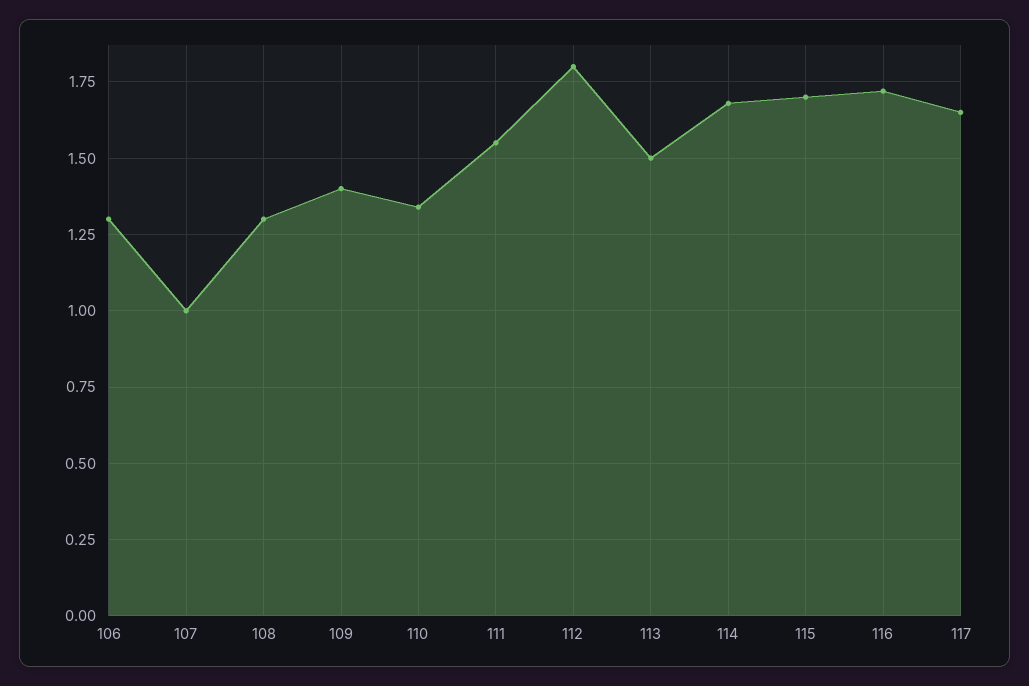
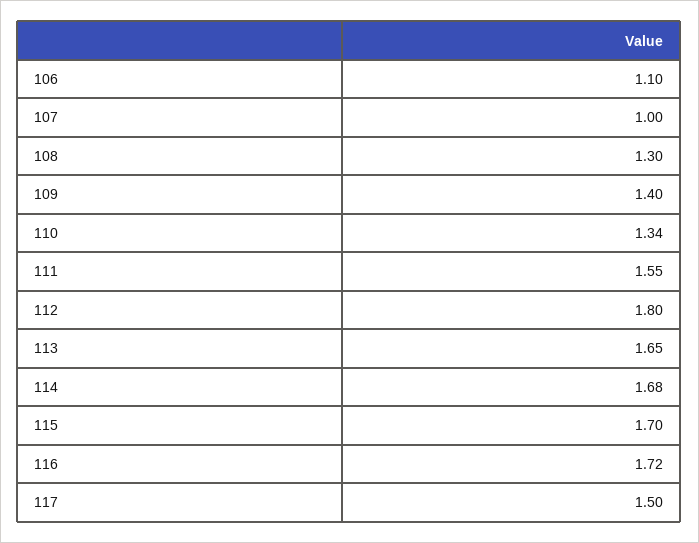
106: 1.3 -> 1.1
113: 1.5 -> 1.65
117: 1.65 -> 1.5

